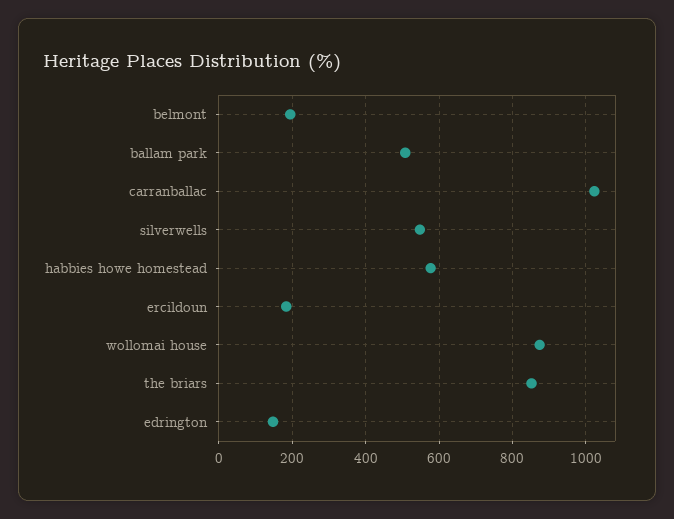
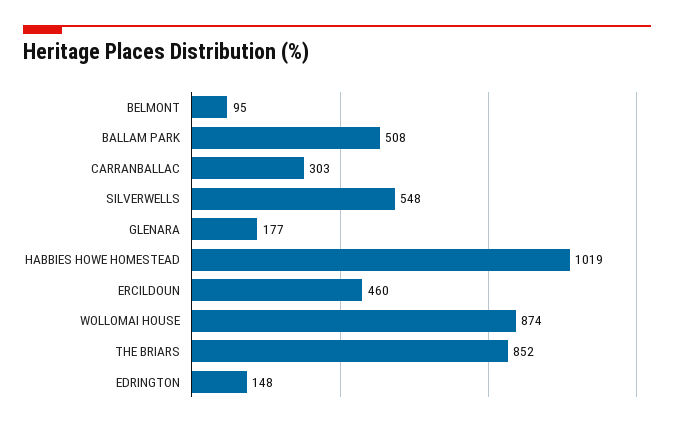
belmont: 200 -> 95
carranballac: 1020 -> 303
habbies howe homestead: 580 -> 1019
ercildoun: 180 -> 460
GLENARA: none -> 177

